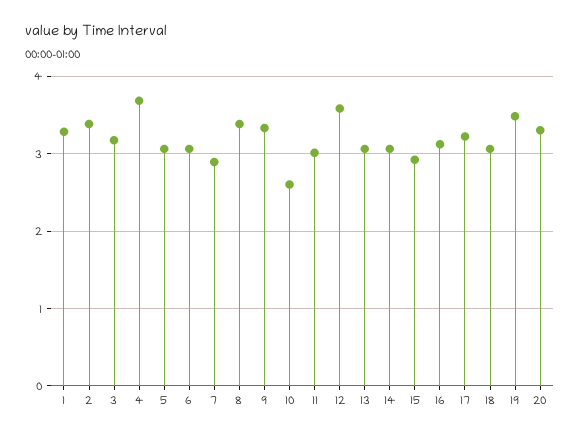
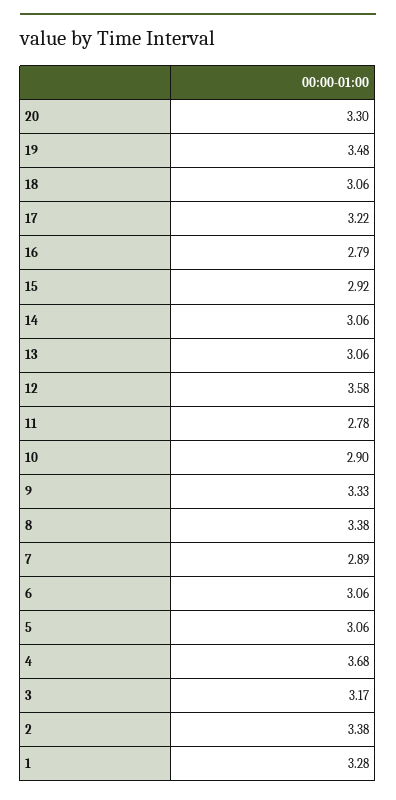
10: 2.6 -> 2.9
11: 3 -> 2.78
16: 3.1 -> 2.79

